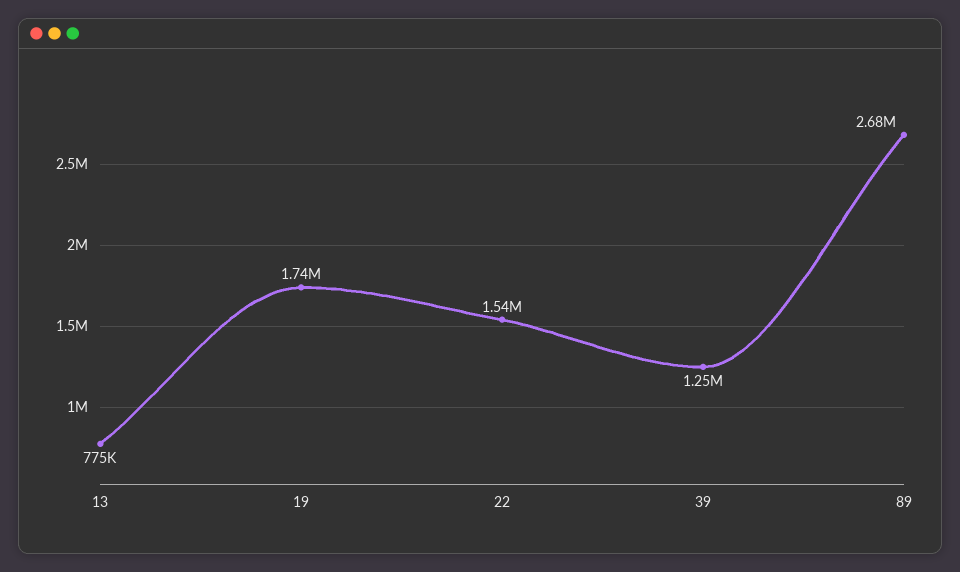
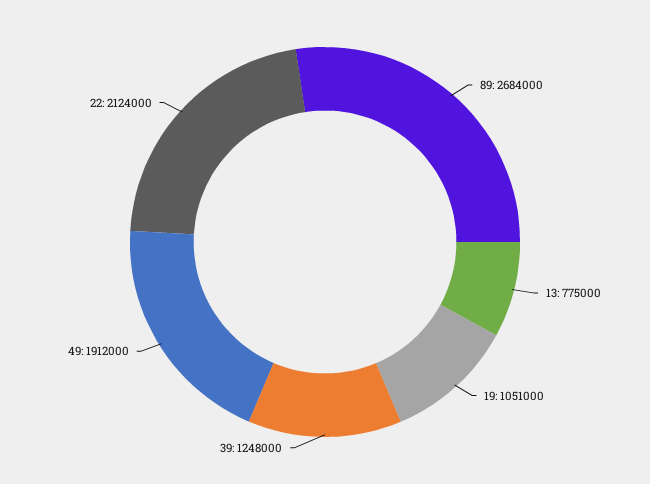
19: 1740000 -> 1051000
22: 1540000 -> 2124000
49: none -> 1912000

